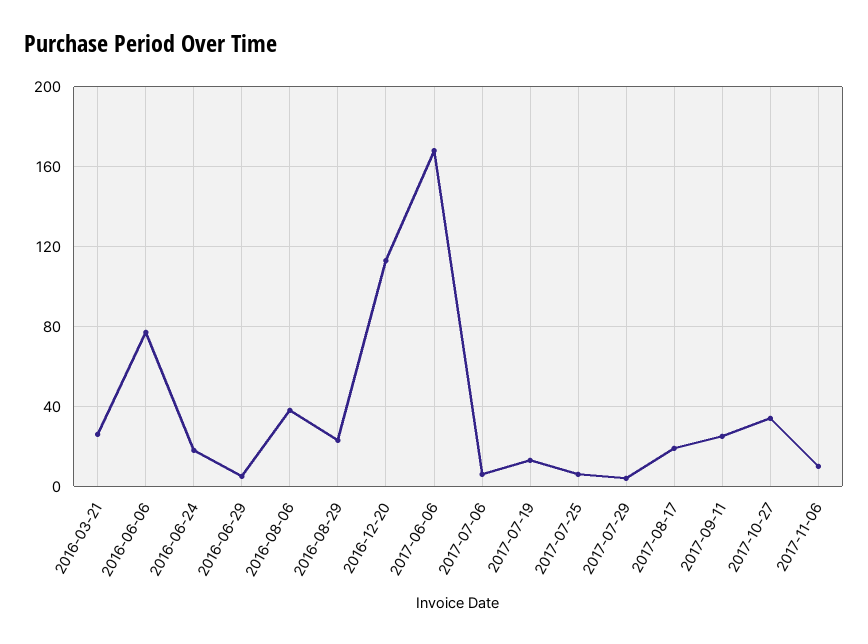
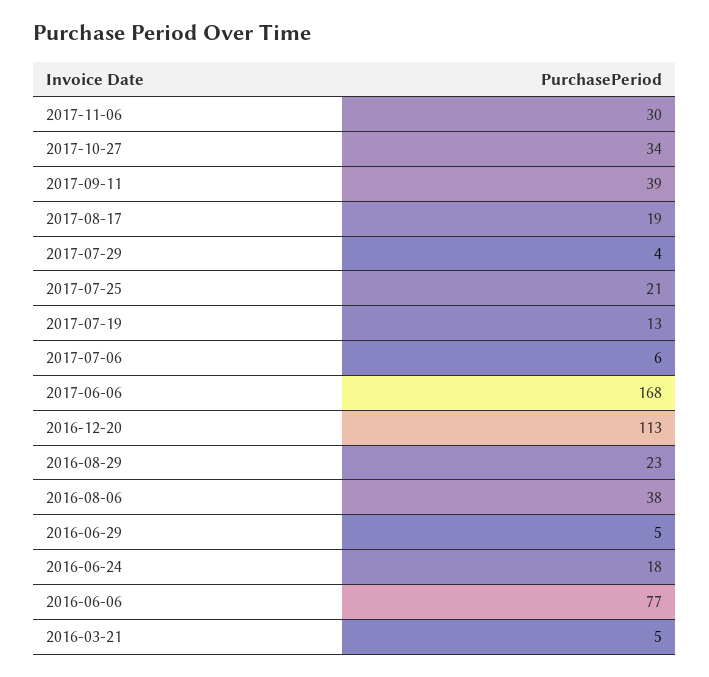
2016-03-21: 25 -> 5
2017-07-25: 5 -> 21
2017-09-11: 25 -> 39
2017-11-06: 10 -> 30

